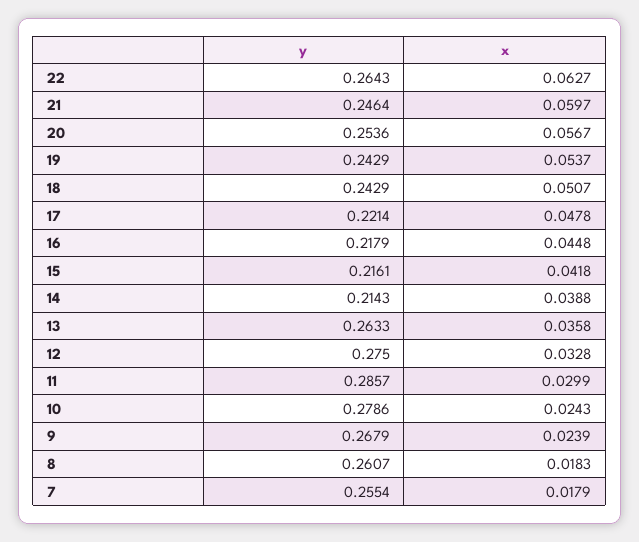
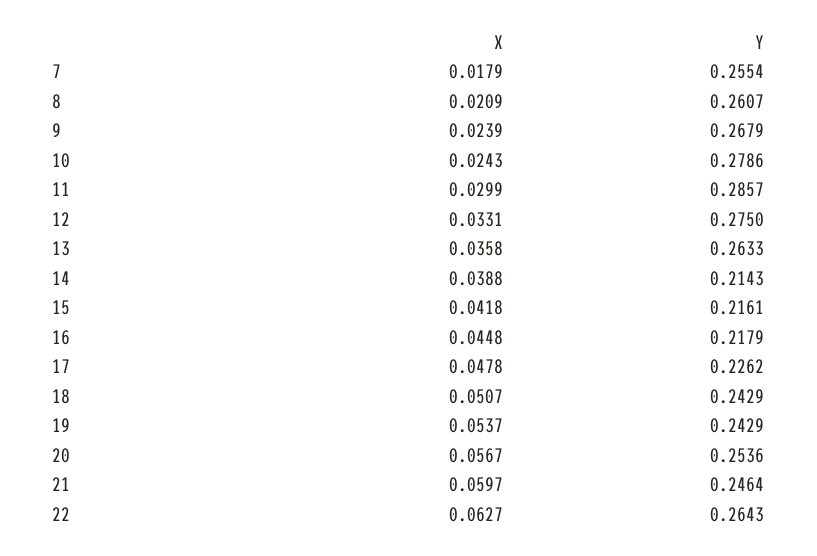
y, 17: 0.2214 -> 0.2262
x, 12: 0.0328 -> 0.0331
x, 8: 0.0183 -> 0.0209

